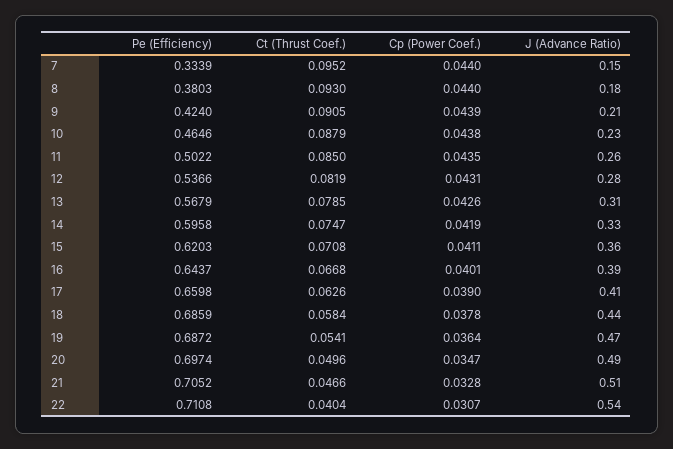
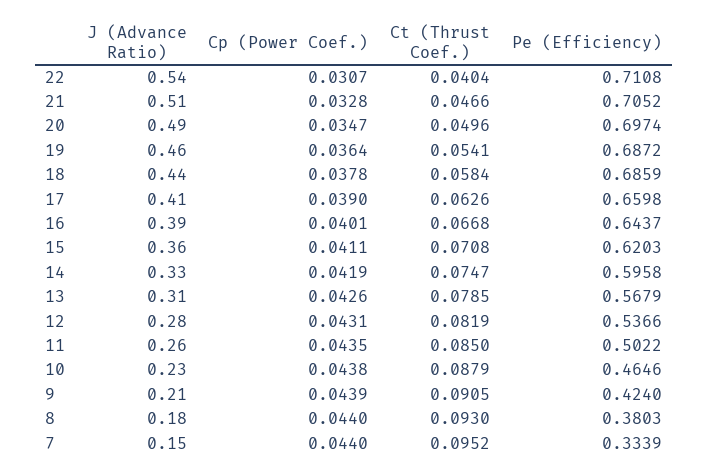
J (Advance Ratio), 19: 0.47 -> 0.46

